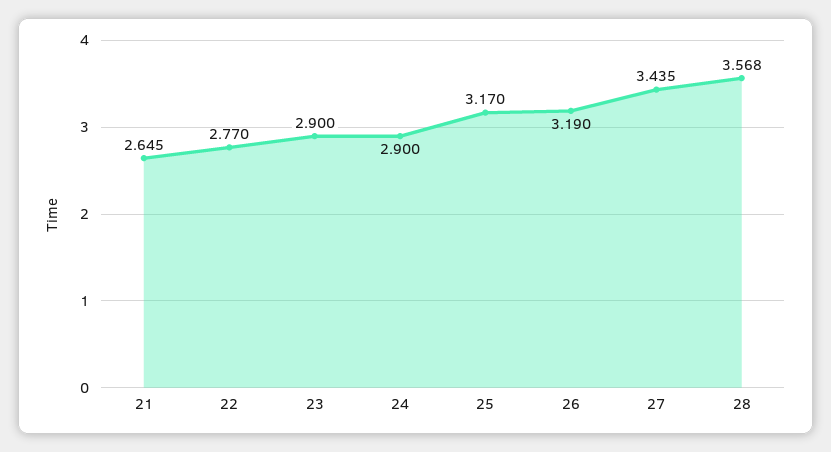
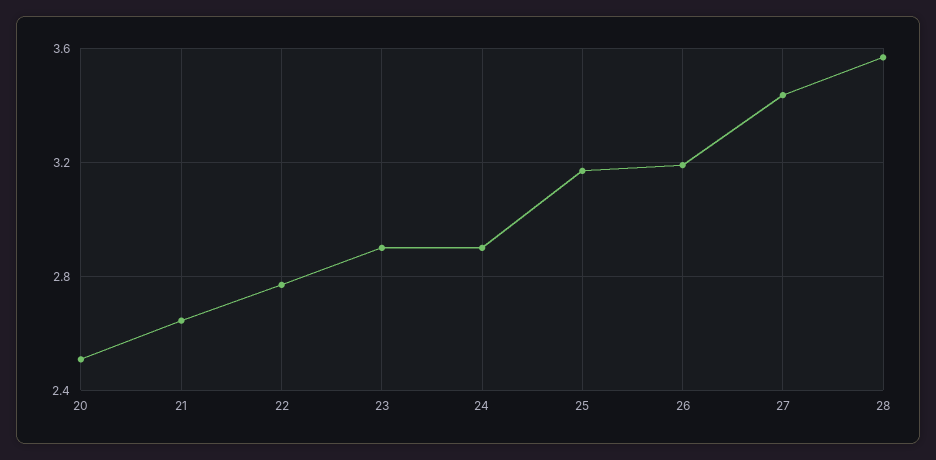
20: none -> 2.5

